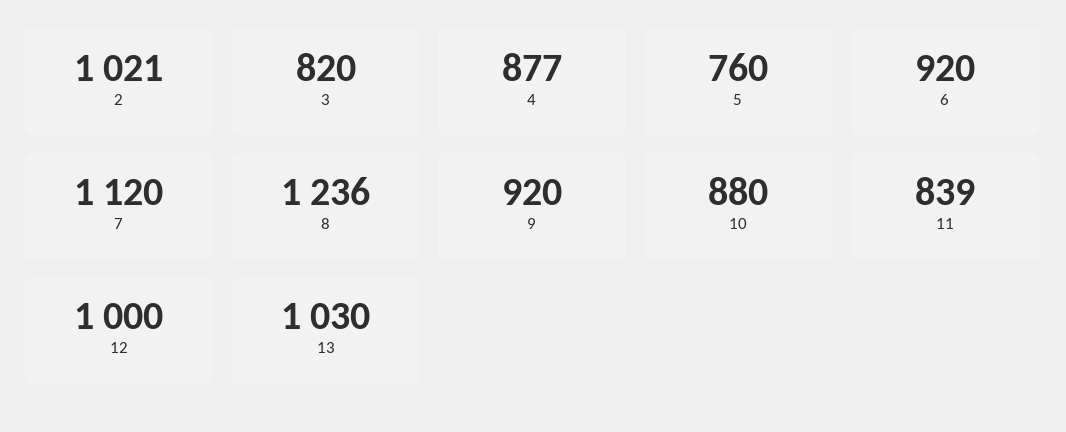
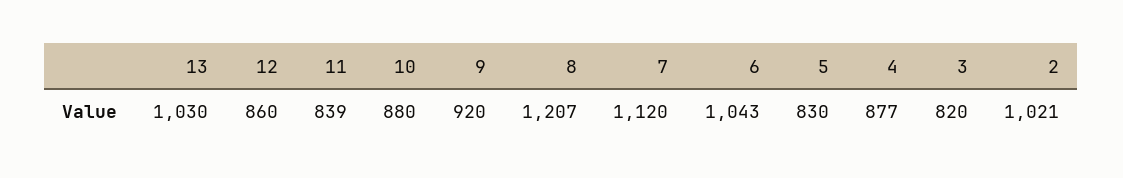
5: 760 -> 830
6: 920 -> 1043
8: 1236 -> 1207
12: 1000 -> 860

